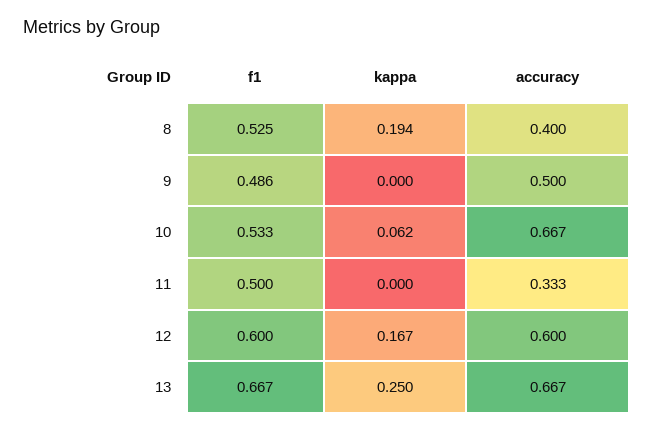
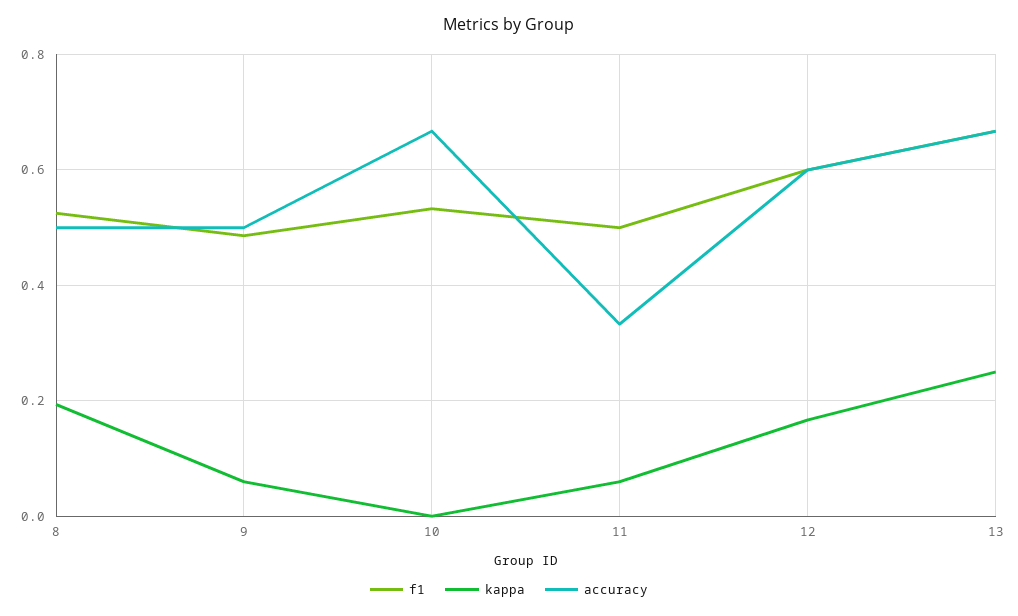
accuracy, 8: 0.4 -> 0.5
kappa, 9: 0 -> 0.06
kappa, 10: 0.062 -> 0
kappa, 11: 0 -> 0.06

